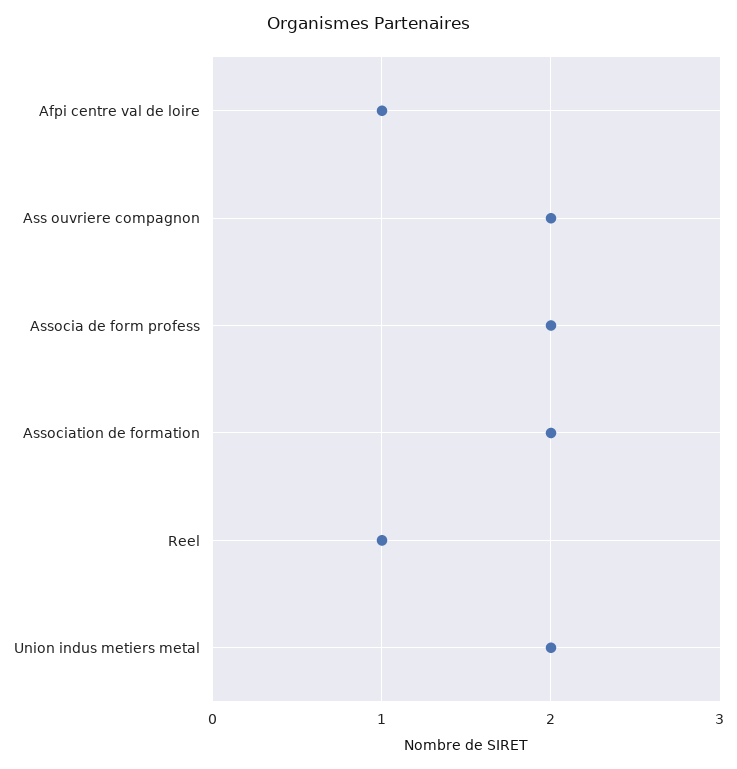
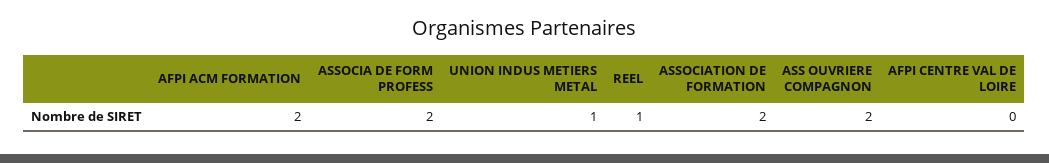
Afpi centre val de loire: 1 -> 0
Union indus metiers metal: 2 -> 1
AFPI ACM FORMATION: none -> 2

